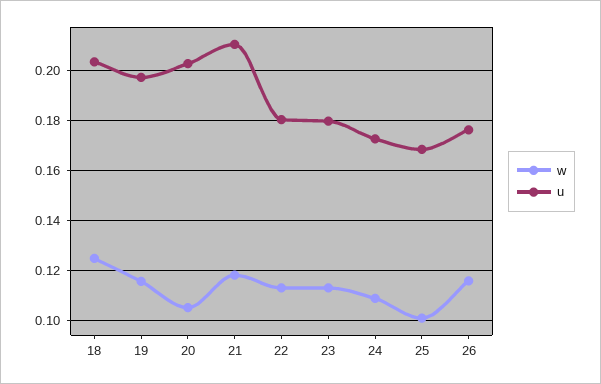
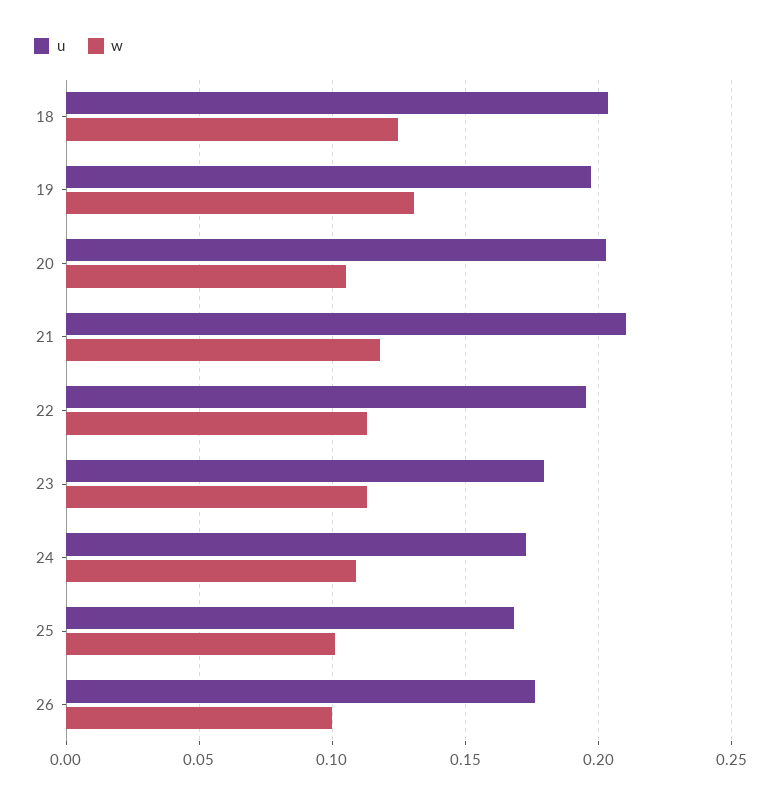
w, 19: 0.115 -> 0.13
u, 22: 0.18 -> 0.195
w, 26: 0.115 -> 0.1

